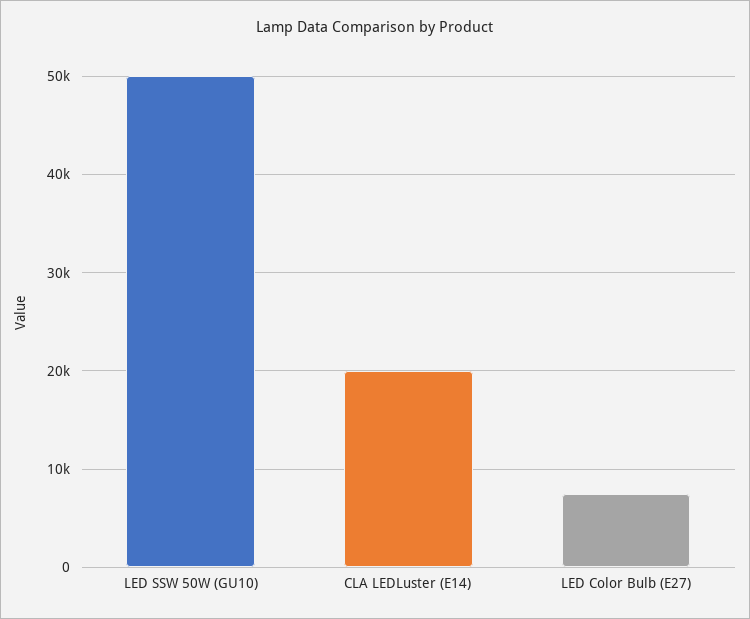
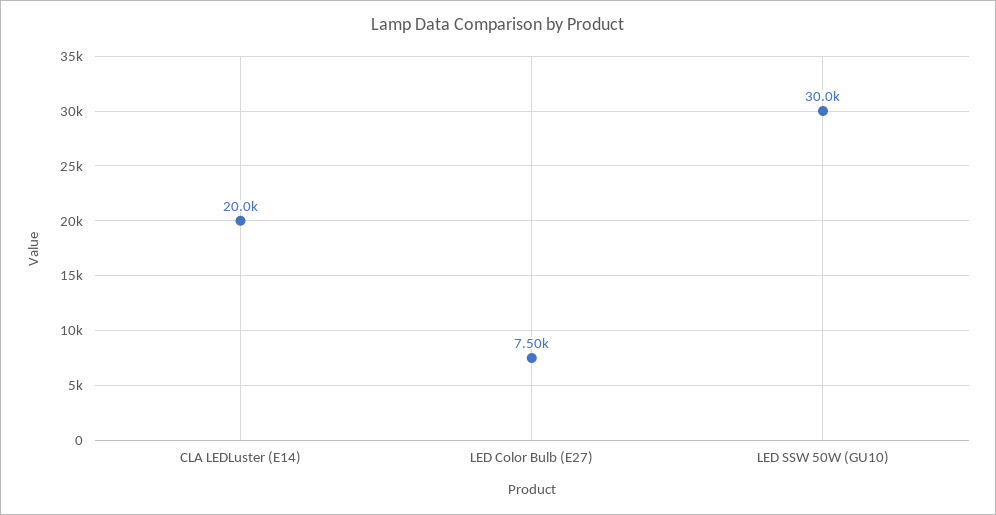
LED SSW 50W (GU10): 50000 -> 30000

